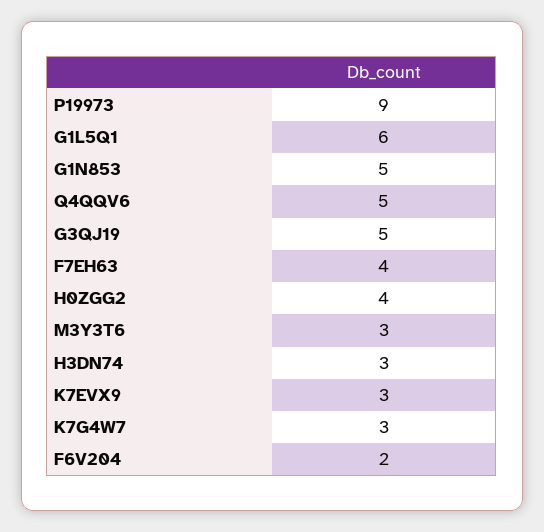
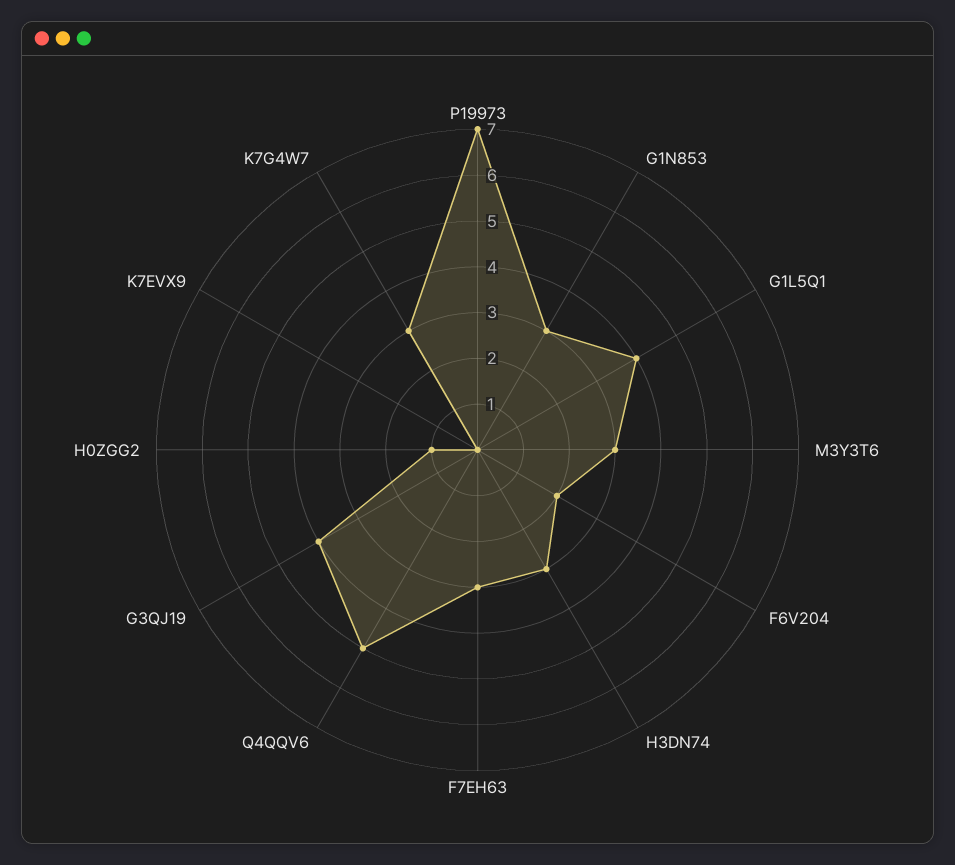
P19973: 9 -> 7
G1L5Q1: 6 -> 4
G1N853: 5 -> 3
G3QJ19: 5 -> 4
F7EH63: 4 -> 3
H0ZGG2: 4 -> 1
K7EVX9: 3 -> 0

